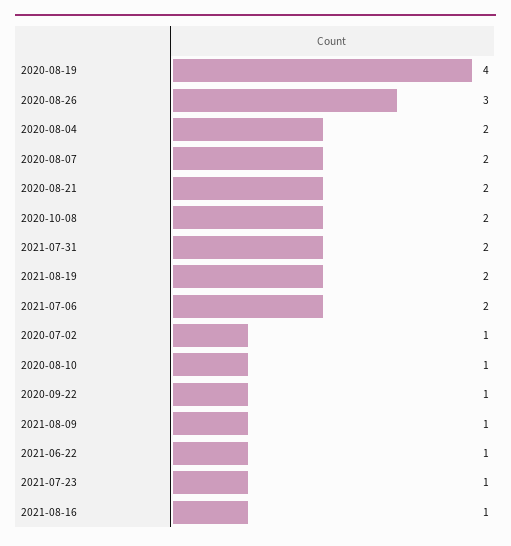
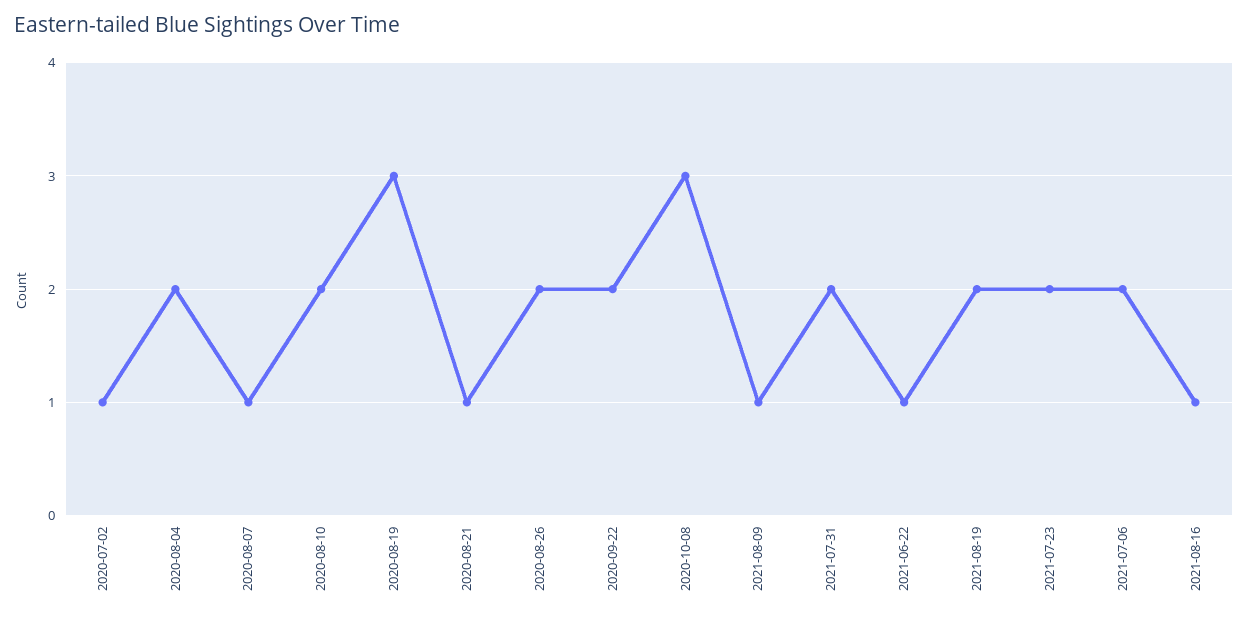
2020-08-19: 4 -> 3
2020-08-26: 3 -> 2
2020-08-07: 2 -> 1
2020-08-21: 2 -> 1
2020-10-08: 2 -> 3
2020-08-10: 1 -> 2
2020-09-22: 1 -> 2
2021-07-23: 1 -> 2

